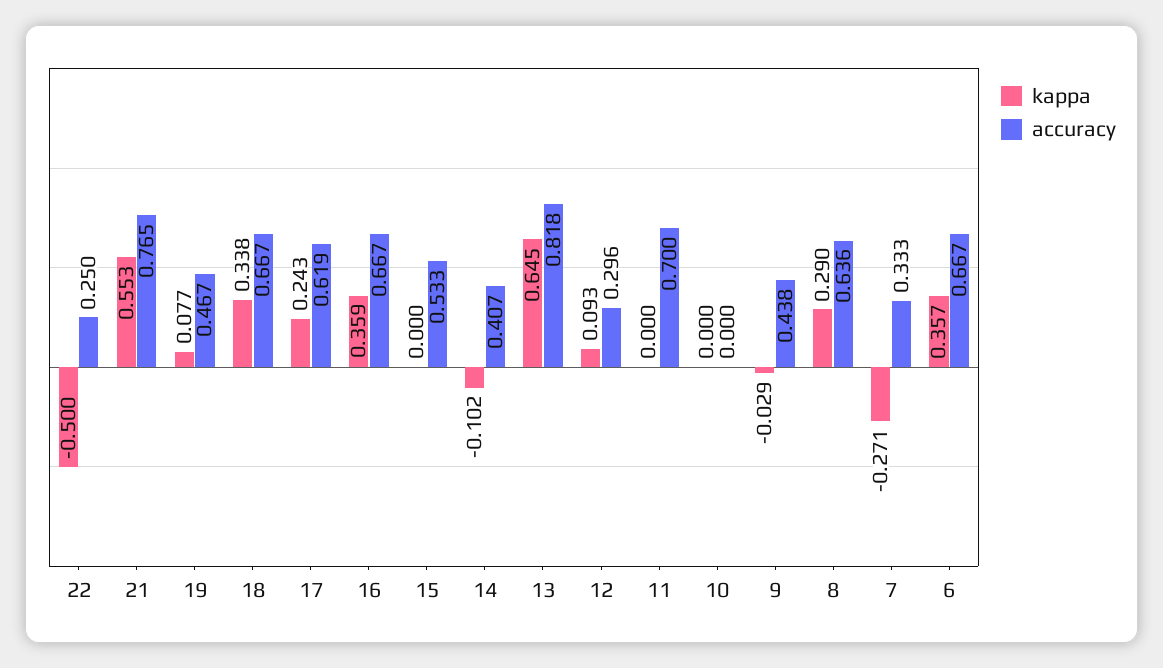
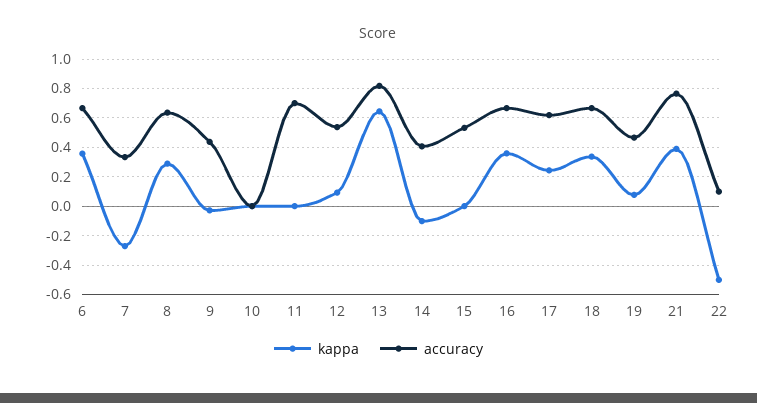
accuracy, 22: 0.25 -> 0.1
kappa, 21: 0.553 -> 0.4
accuracy, 12: 0.296 -> 0.55

